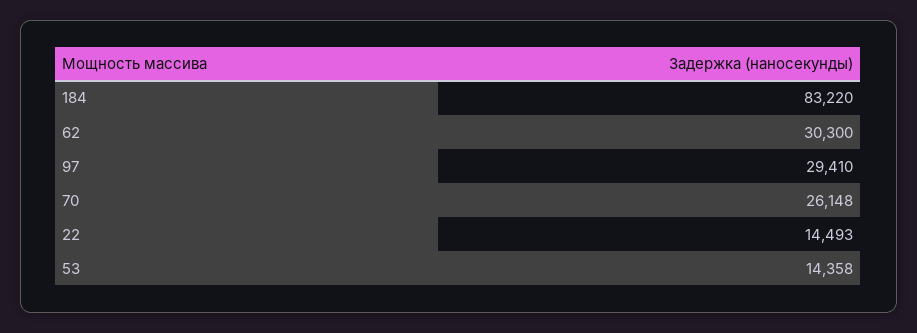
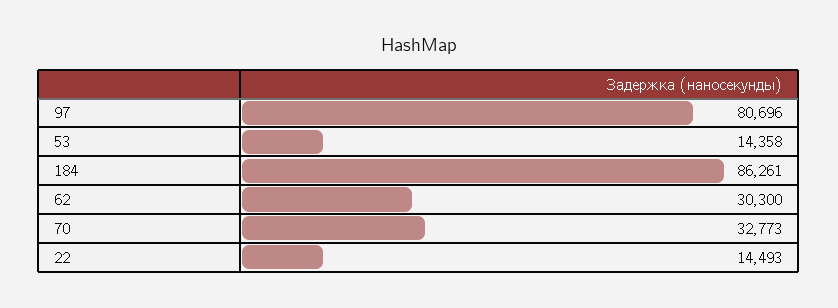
184: 83220 -> 86261
97: 29410 -> 80696
70: 26148 -> 32773

